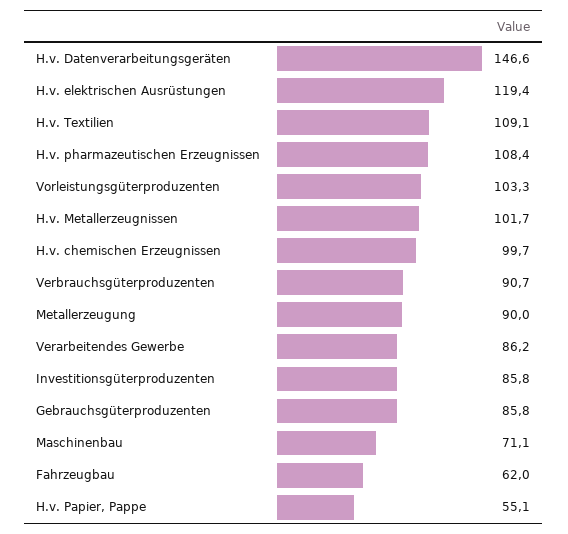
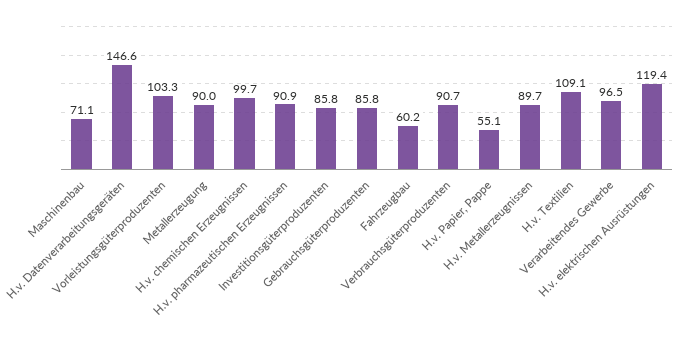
H.v. pharmazeutischen Erzeugnissen: 108.4 -> 90.9
H.v. Metallerzeugnissen: 101.7 -> 89.7
Verarbeitendes Gewerbe: 86.2 -> 96.5
Fahrzeugbau: 62 -> 60.2

